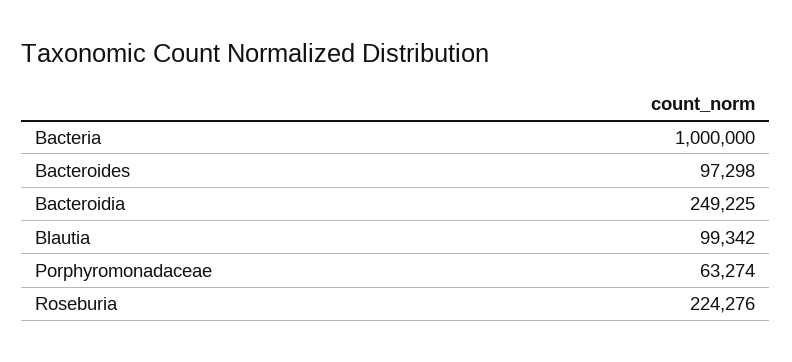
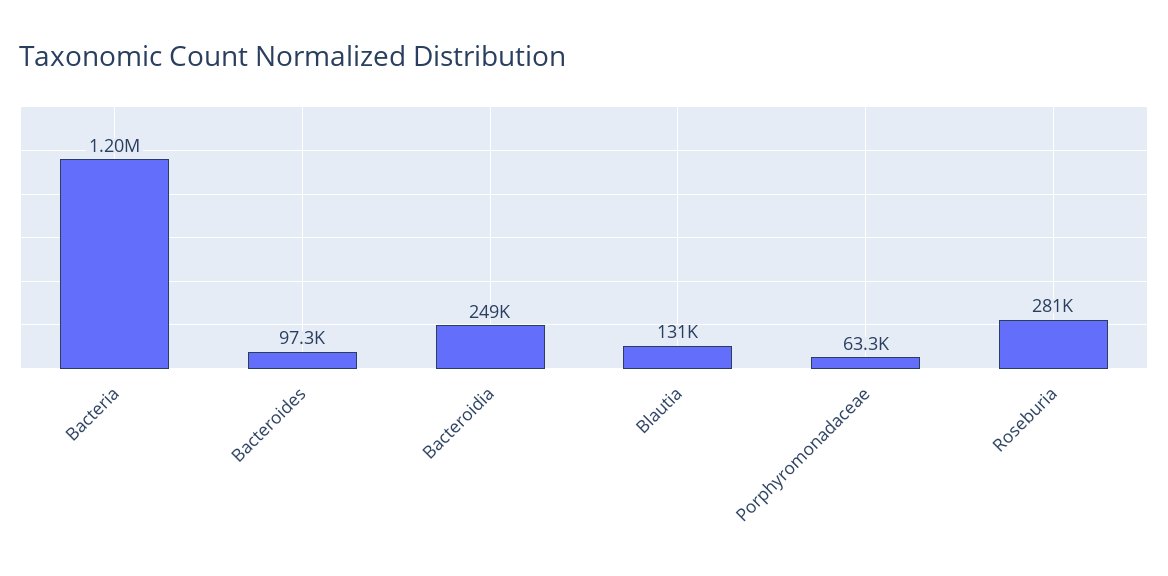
Bacteria: 1000000 -> 1200000
Blautia: 99342 -> 131000
Roseburia: 224276 -> 281000

